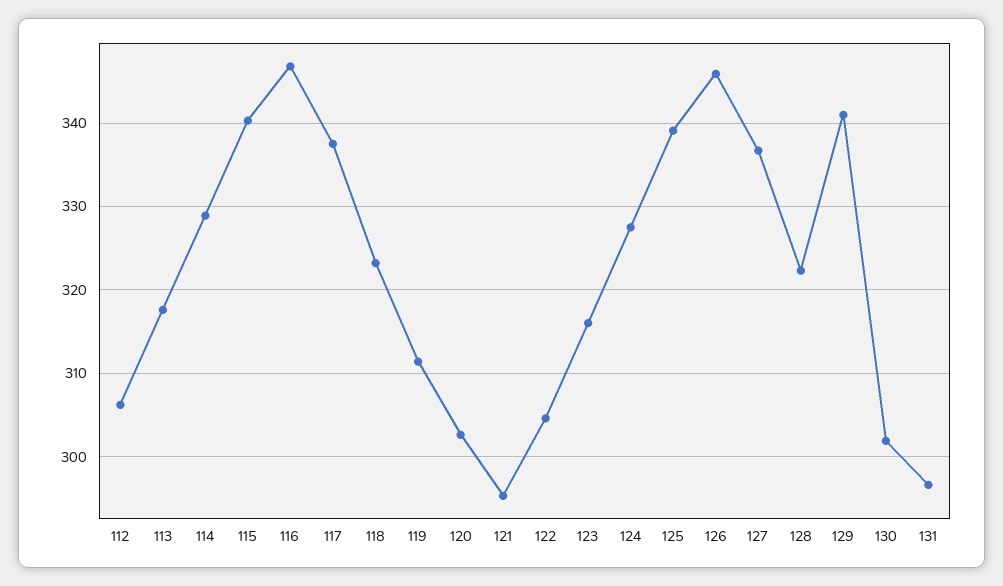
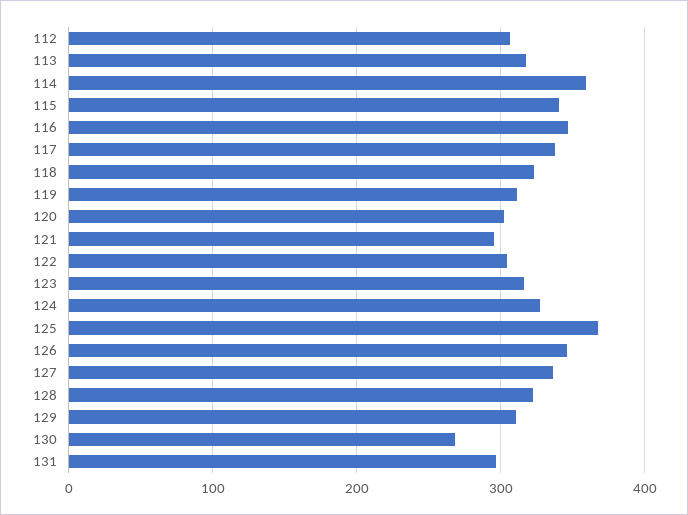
114: 329 -> 360
125: 339 -> 370
129: 341 -> 310
130: 302 -> 270

